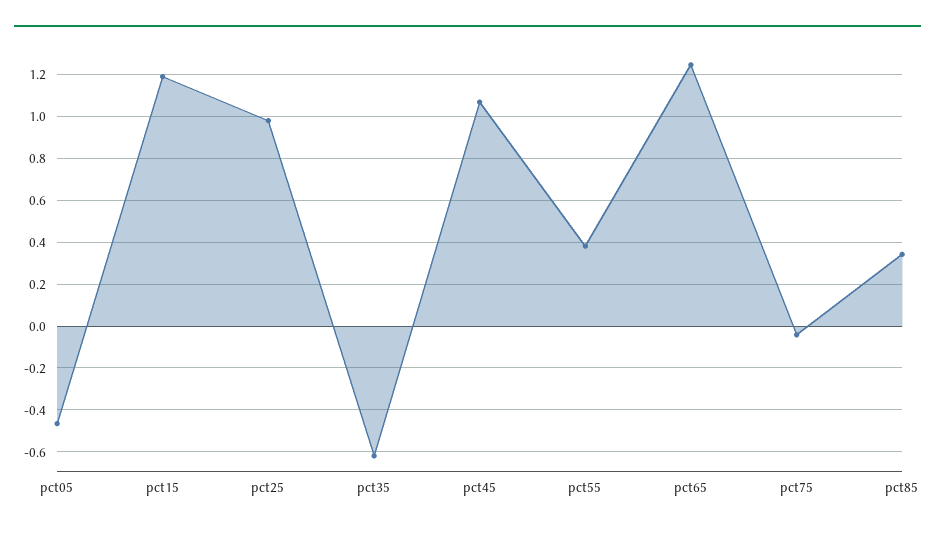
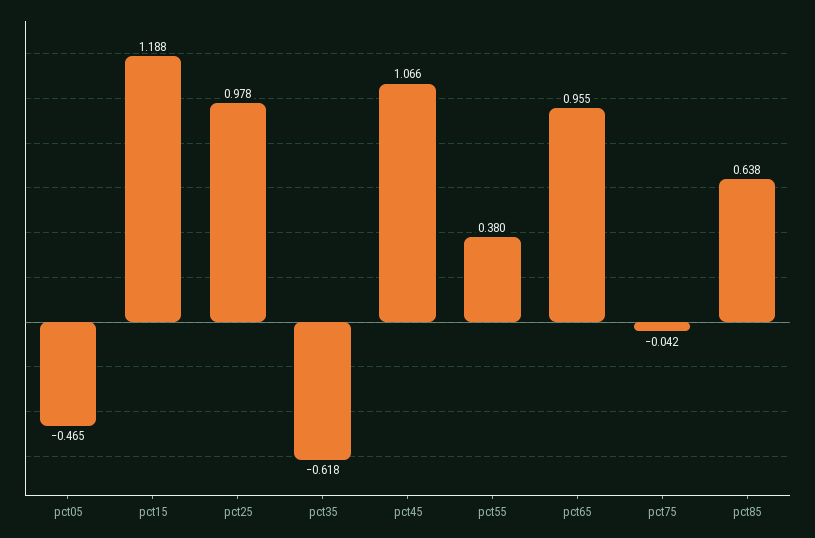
pct65: 1.25 -> 0.955
pct85: 0.35 -> 0.638

